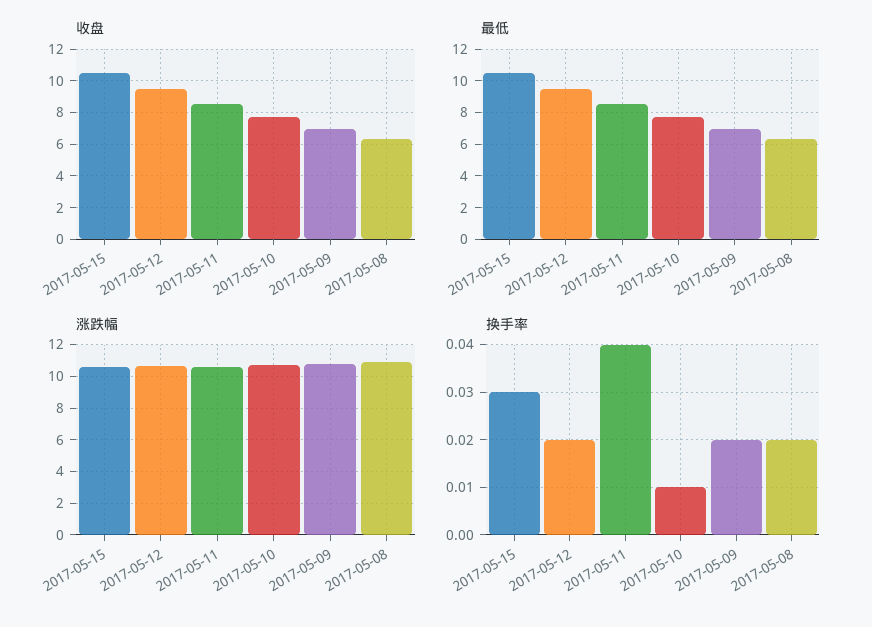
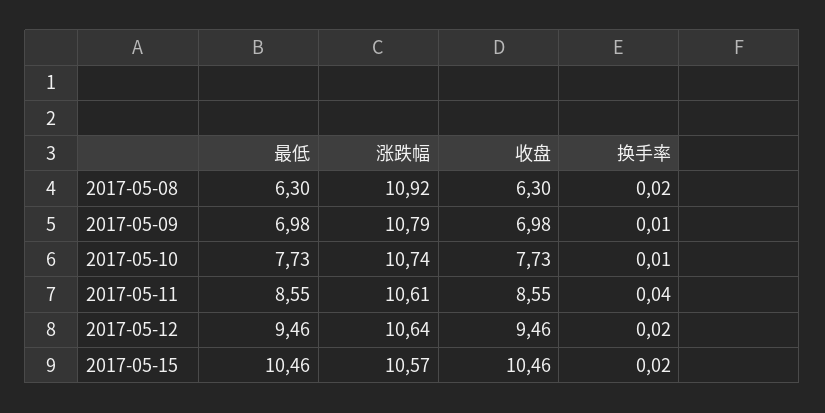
换手率, 2017-05-15: 0.03 -> 0.02
换手率, 2017-05-09: 0.02 -> 0.01

